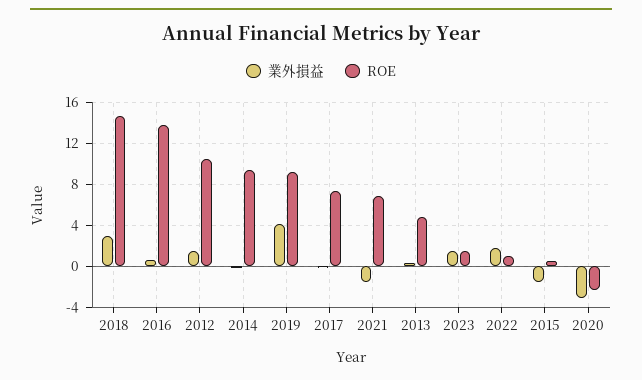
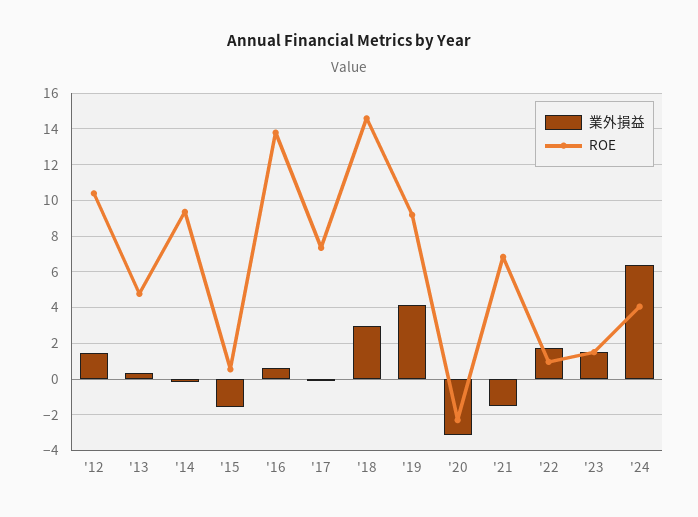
業外損益, '24: none -> 6.5
ROE, '24: none -> 4

